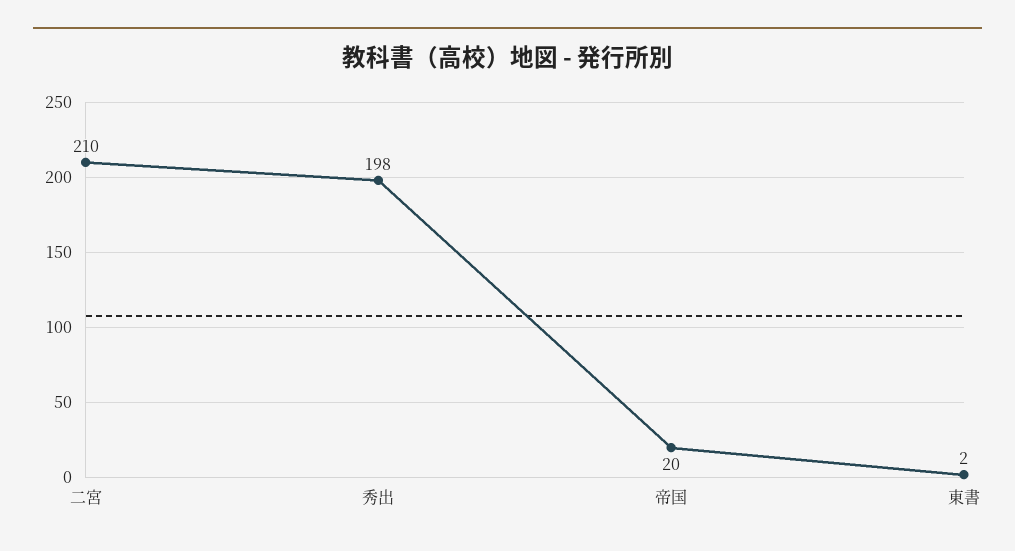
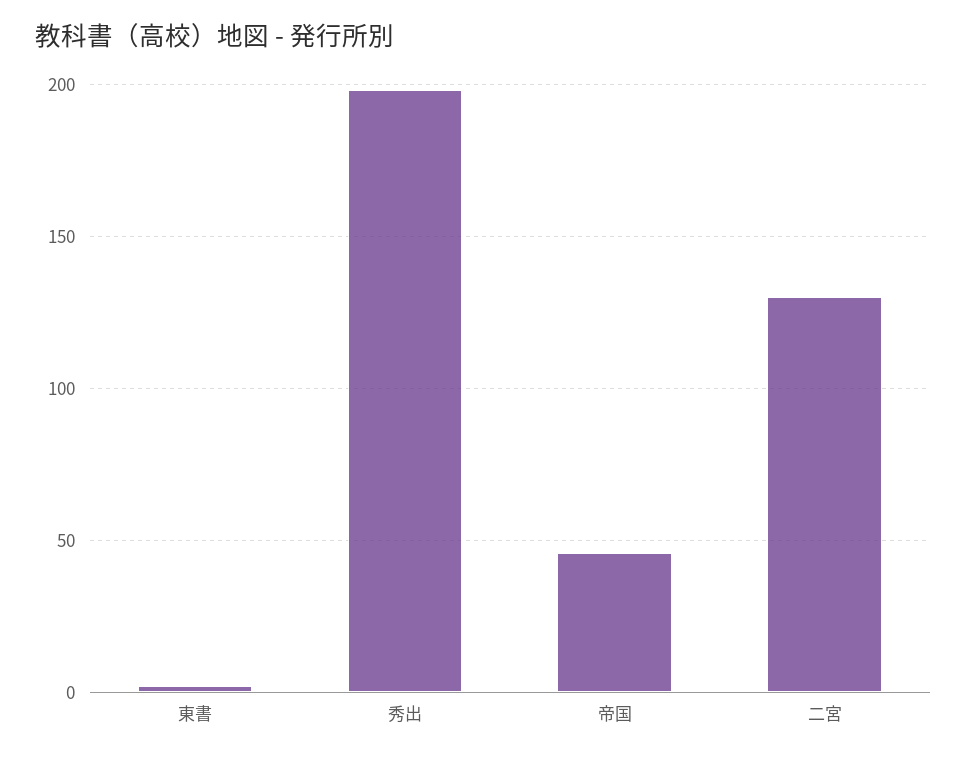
二宮: 210 -> 130
帝国: 20 -> 45

